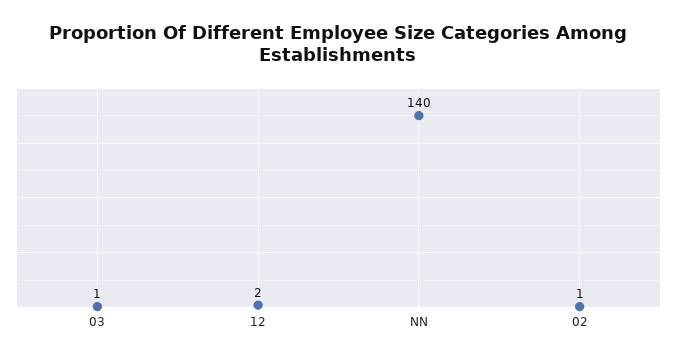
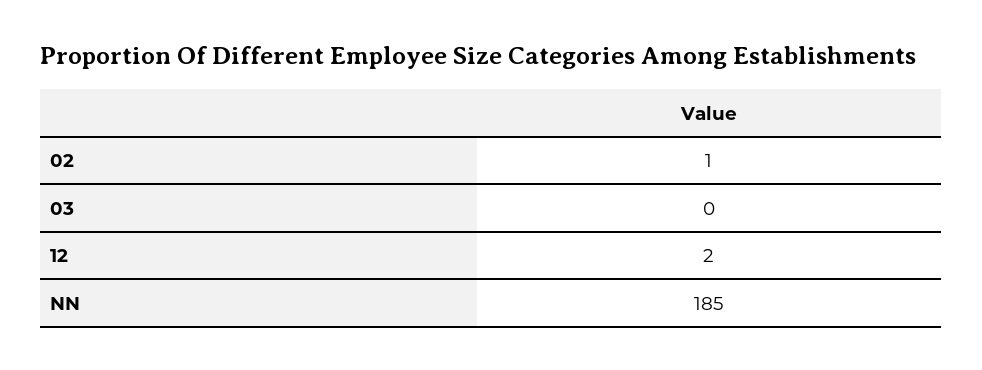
03: 1 -> 0
NN: 140 -> 185

